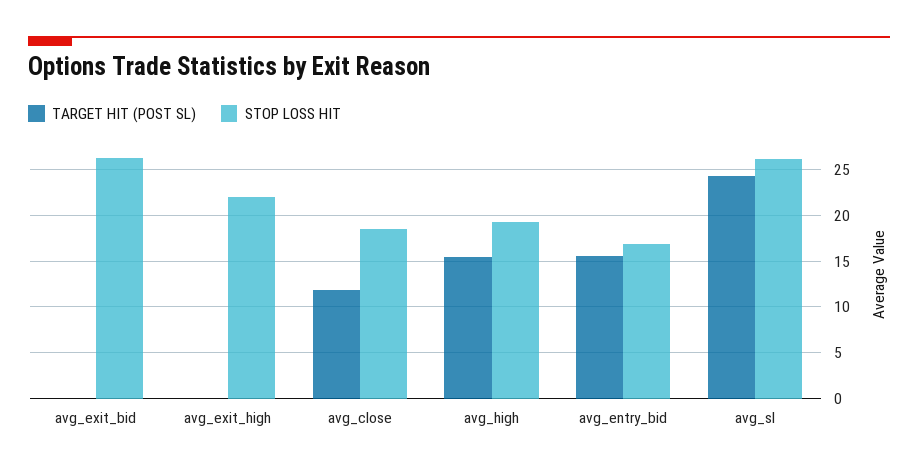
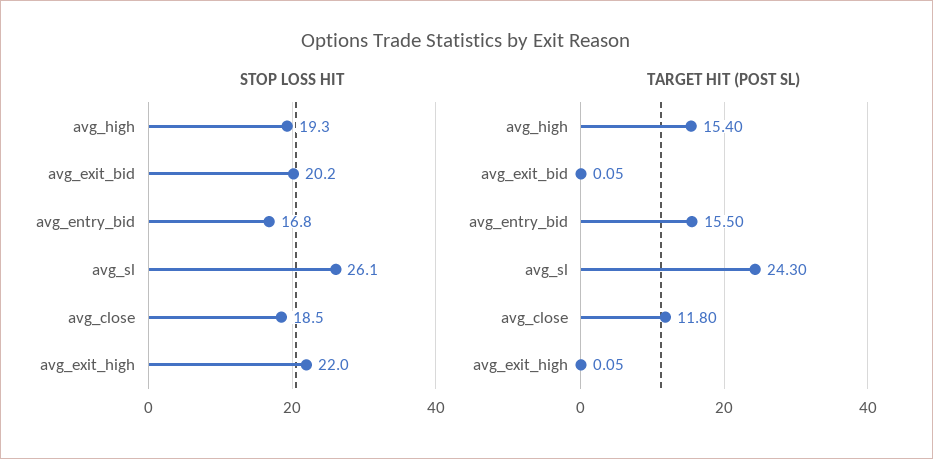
STOP LOSS HIT, avg_exit_bid: 26 -> 20.2

